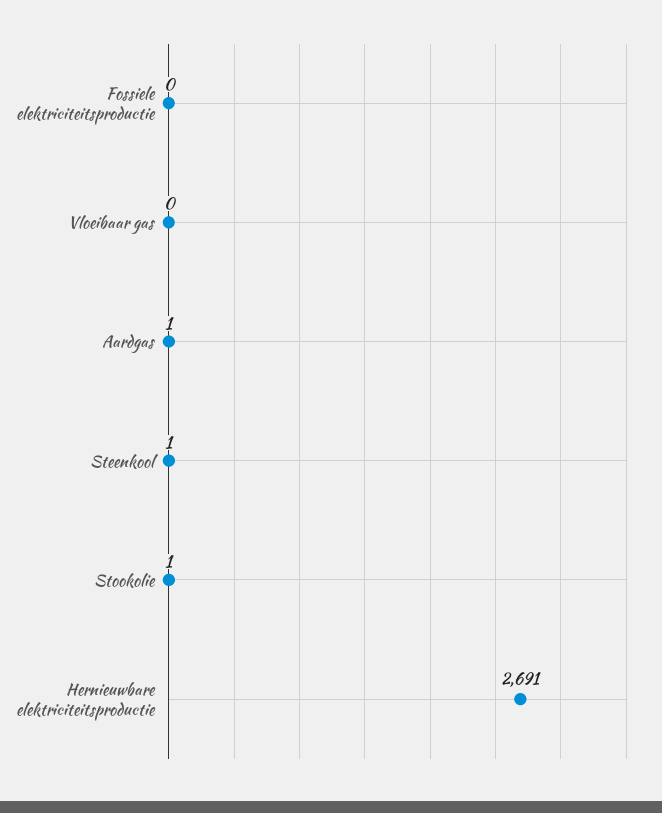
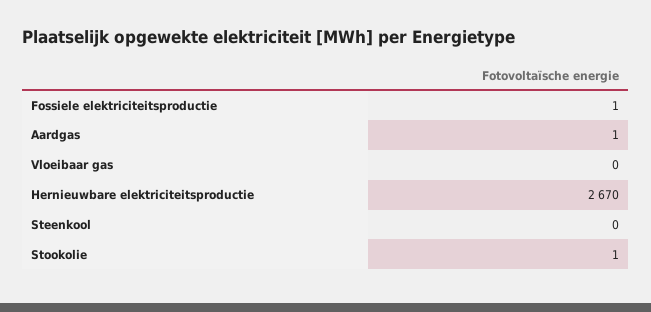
Fossiele elektriciteitsproductie: 0 -> 1
Steenkool: 1 -> 0
Hernieuwbare elektriciteitsproductie: 2691 -> 2670

